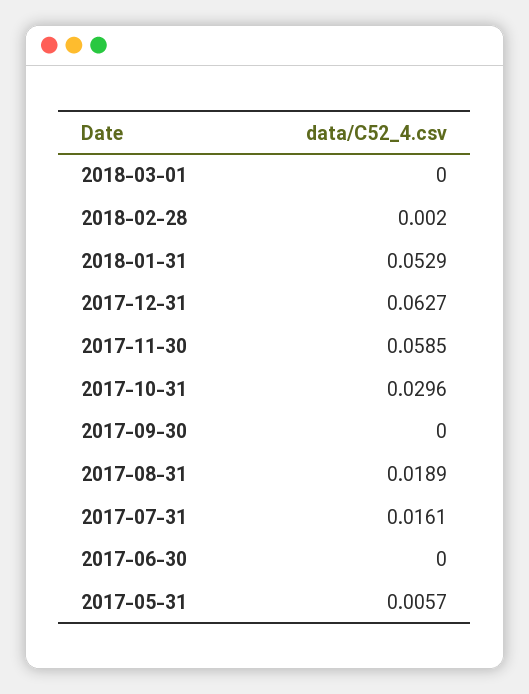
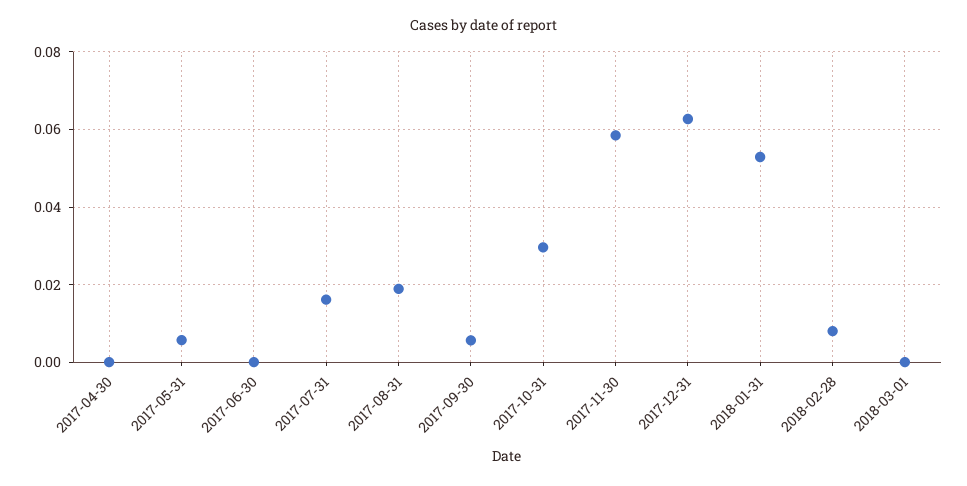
2018-02-28: 0.002 -> 0.008
2017-09-30: 0 -> 0.006
2017-04-30: none -> 0

